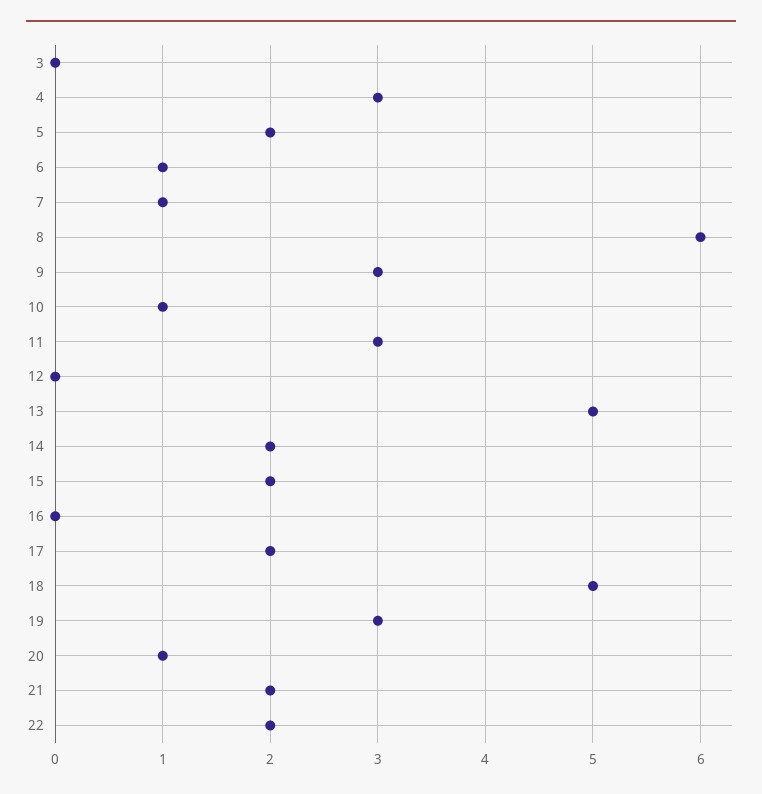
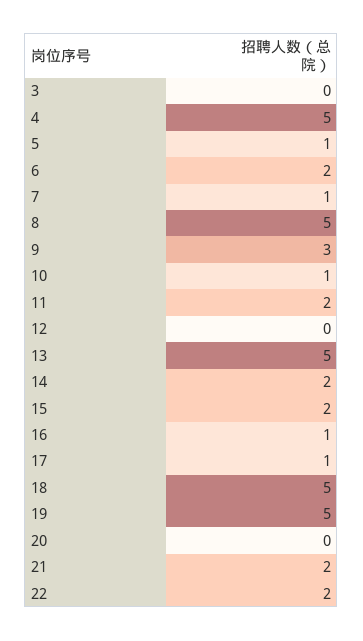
4: 3 -> 5
5: 2 -> 1
6: 1 -> 2
8: 6 -> 5
11: 3 -> 2
16: 0 -> 1
17: 2 -> 1
19: 3 -> 5
20: 1 -> 0

